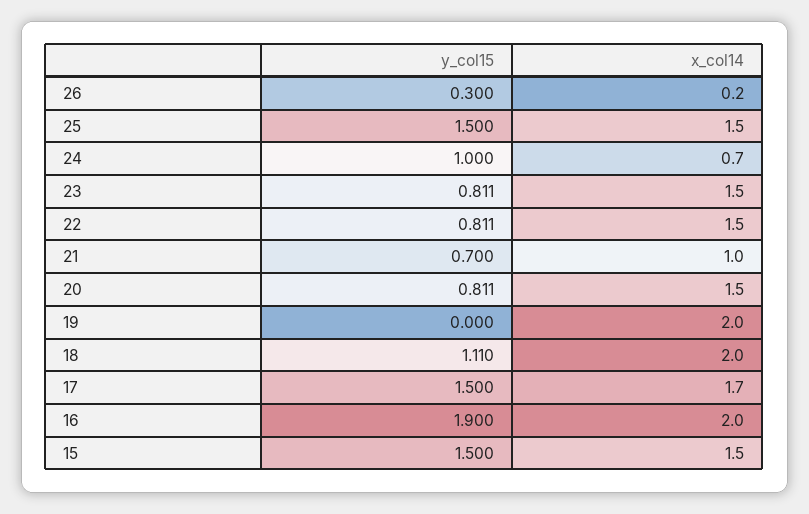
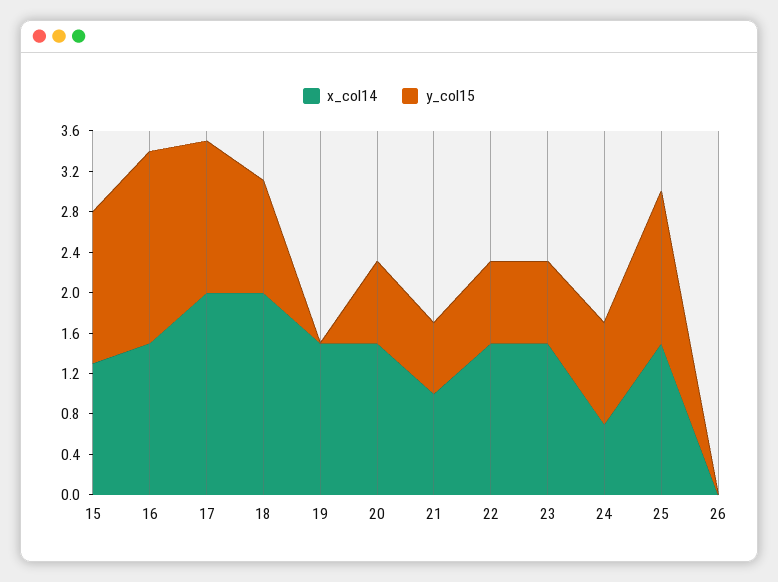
y_col15, 26: 0.3 -> 0
x_col14, 26: 0.2 -> 0
x_col14, 19: 2 -> 1.5
x_col14, 17: 1.7 -> 2
x_col14, 16: 2 -> 1.5
x_col14, 15: 1.5 -> 1.3

